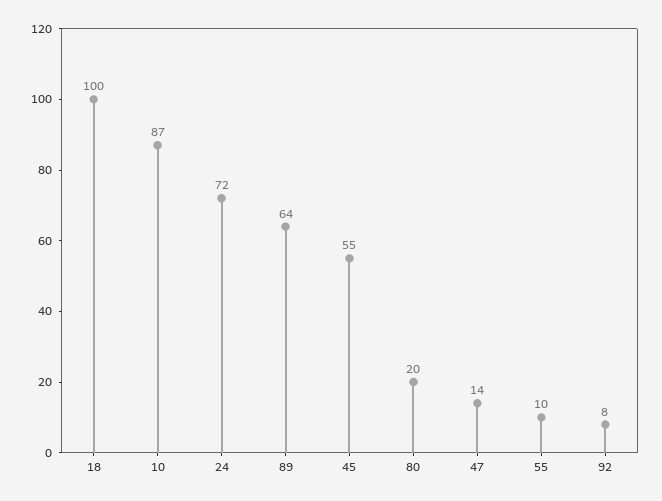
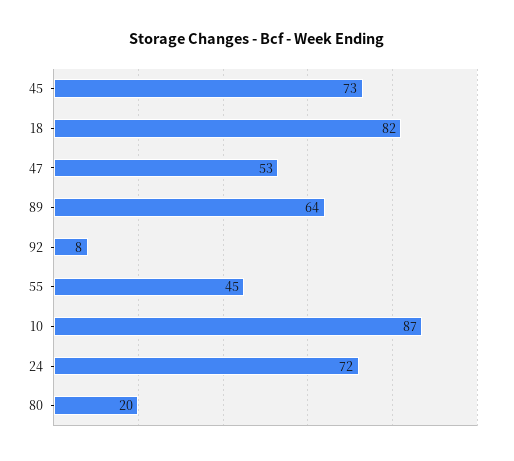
18: 100 -> 82
45: 55 -> 73
47: 14 -> 53
55: 10 -> 45

